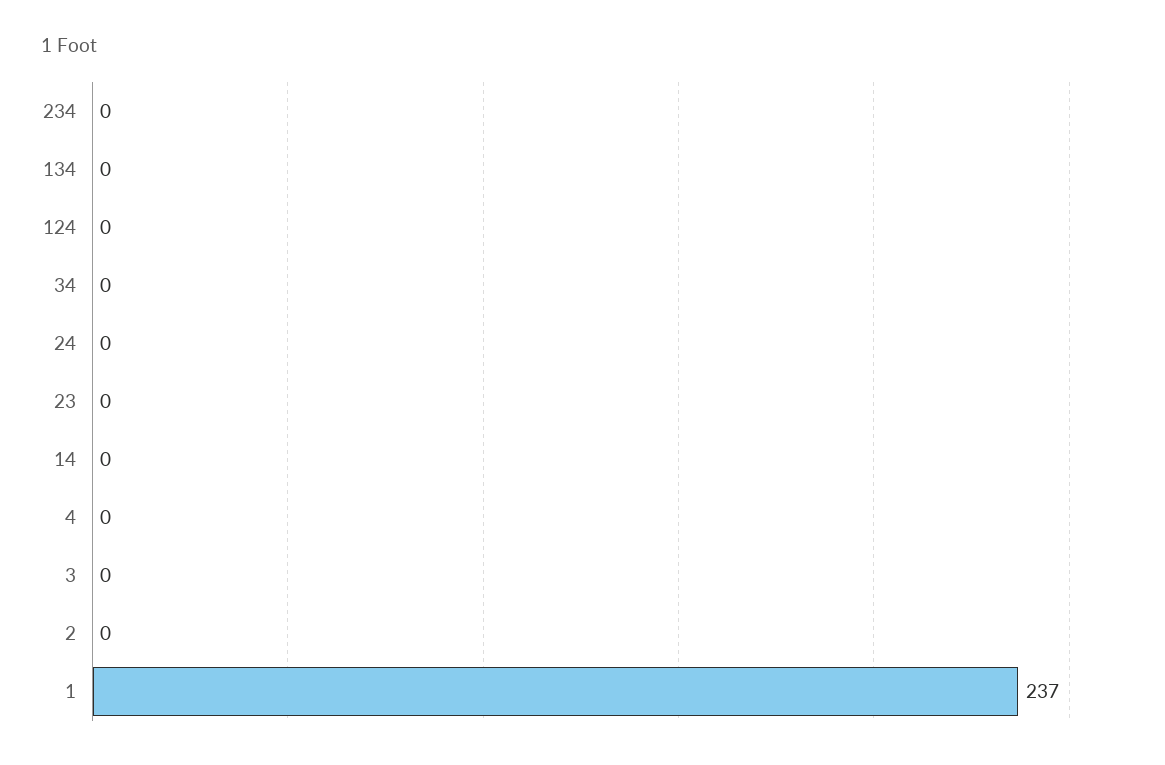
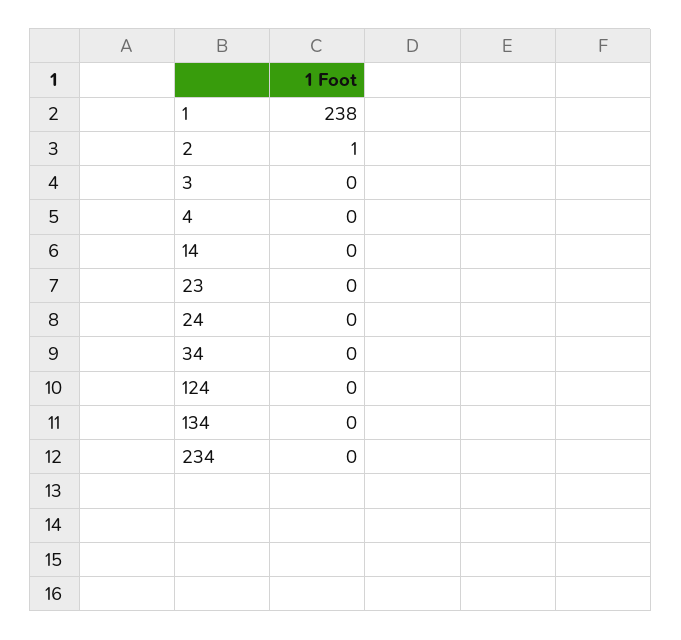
2: 0 -> 1
1: 237 -> 238

